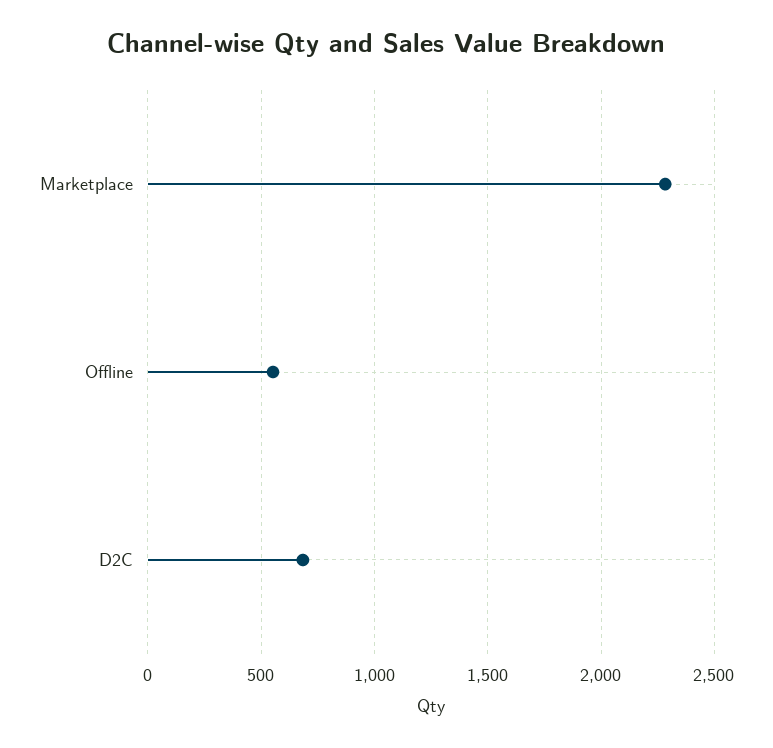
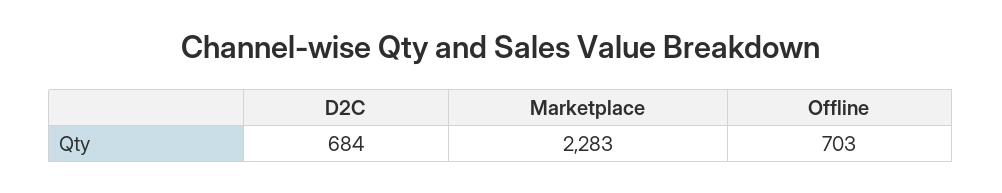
Offline: 550 -> 703

